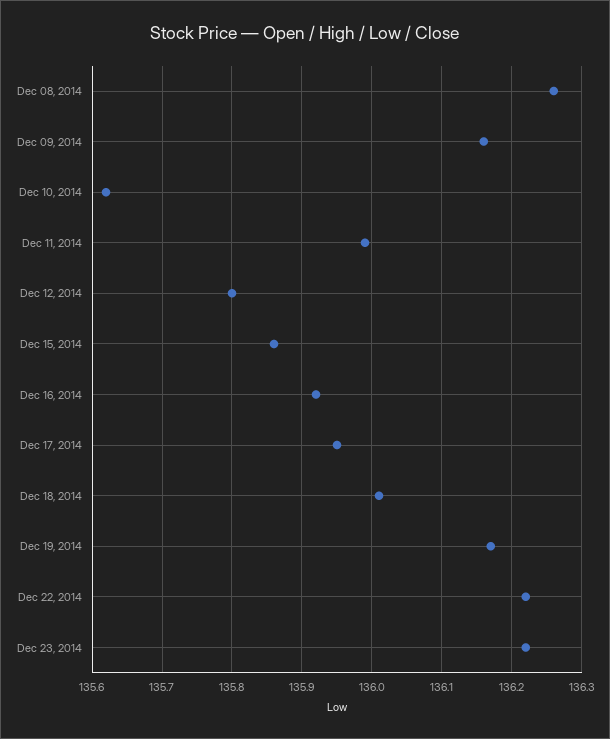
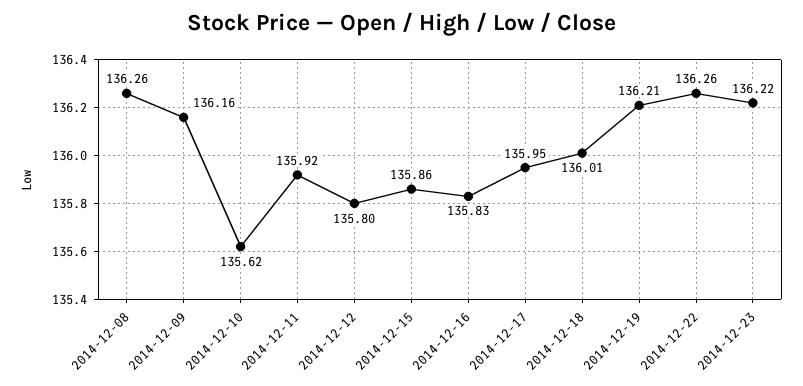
Dec 11, 2014: 135.99 -> 135.92
Dec 16, 2014: 135.92 -> 135.83
Dec 19, 2014: 136.17 -> 136.21
Dec 22, 2014: 136.22 -> 136.26

